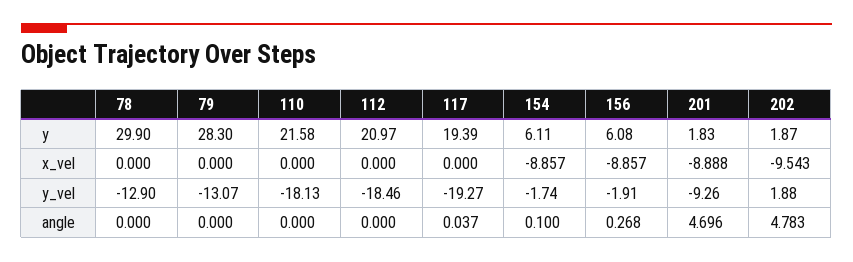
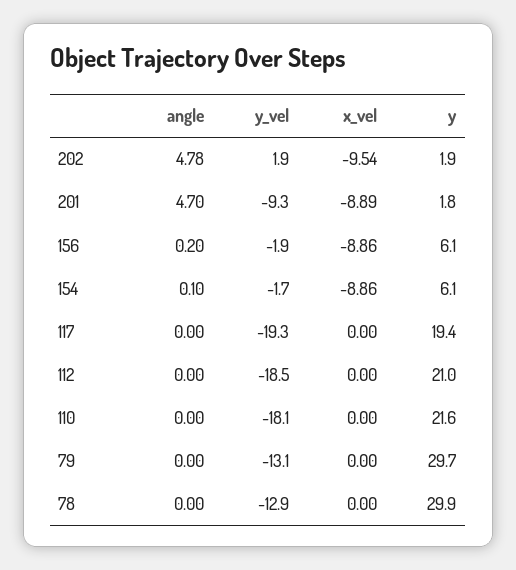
79, y: 28.3 -> 29.7
117, angle: 0.037 -> 0
156, angle: 0.268 -> 0.2

